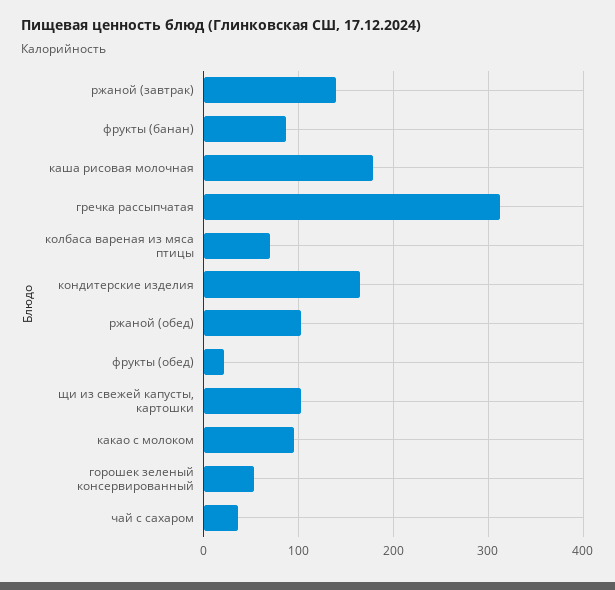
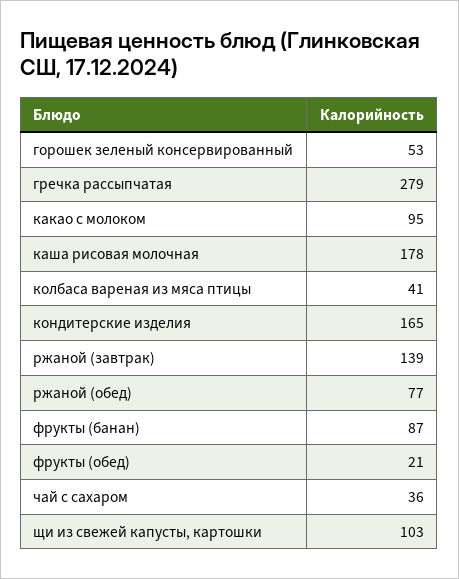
гречка рассыпчатая: 310 -> 279
колбаса вареная из мяса птицы: 70 -> 41
ржаной (обед): 100 -> 77

